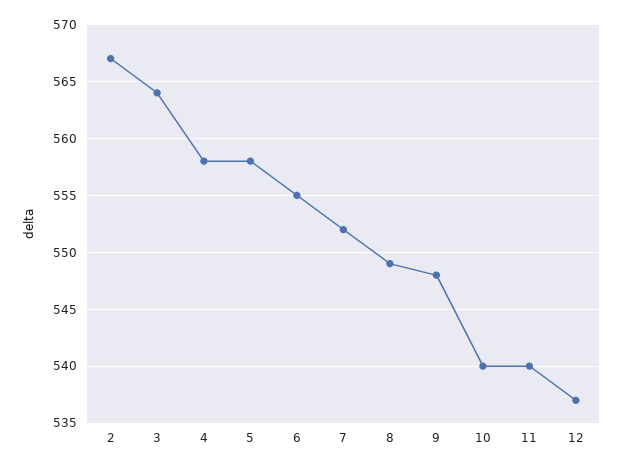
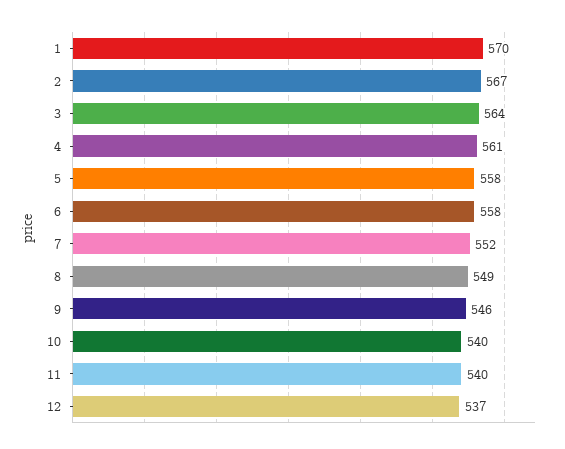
4: 558 -> 561
6: 555 -> 558
9: 548 -> 546
1: none -> 570

